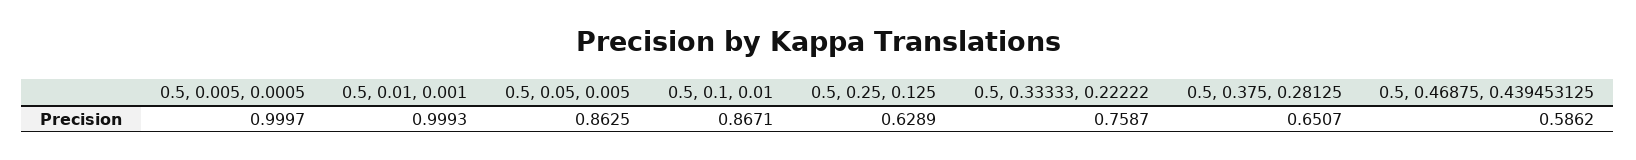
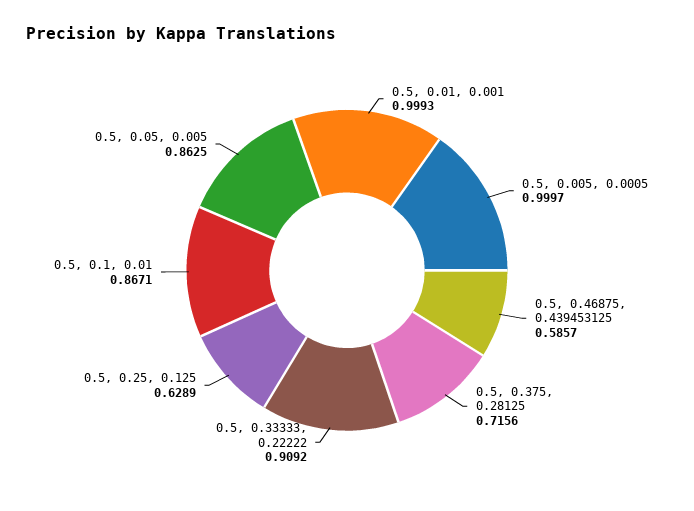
0.5, 0.33333, 0.22222: 0.7587 -> 0.9092
0.5, 0.375, 0.28125: 0.6507 -> 0.7156
0.5, 0.46875, 0.439453125: 0.5862 -> 0.5857

